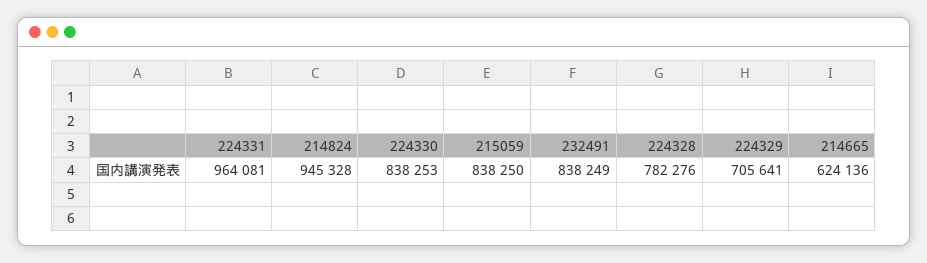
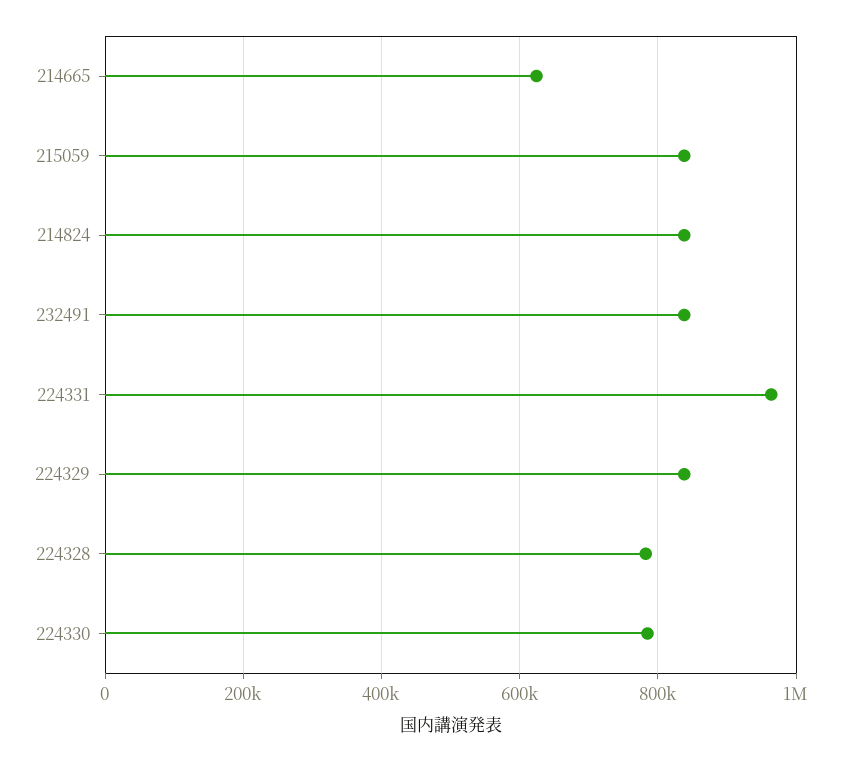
214824: 945328 -> 840000
224330: 838253 -> 780000
224329: 705641 -> 840000

